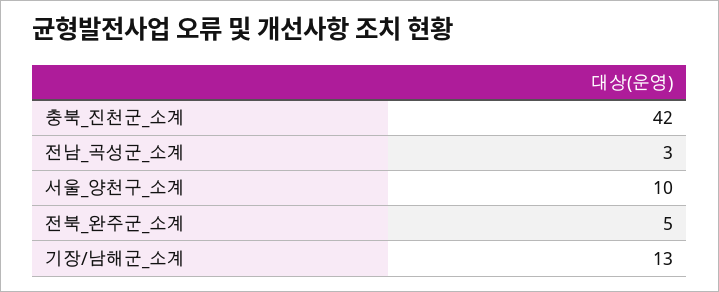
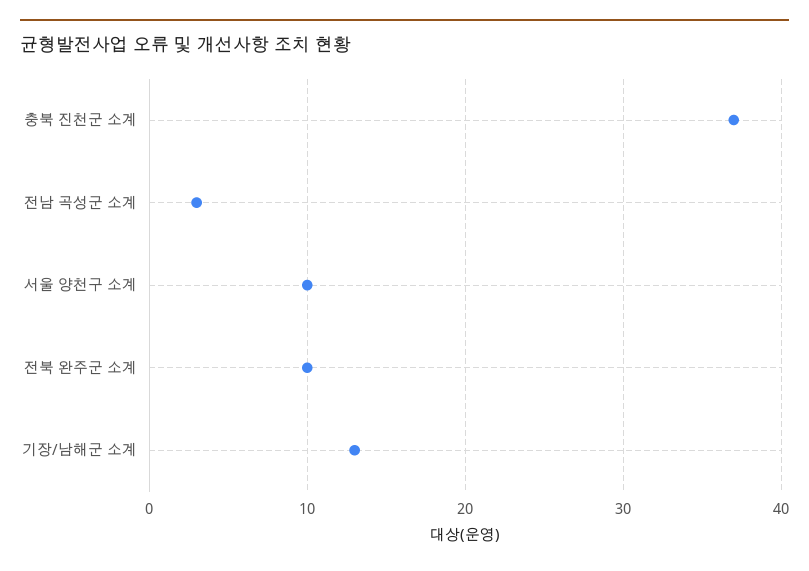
충북_진천군_소계: 42 -> 37
전북_완주군_소계: 5 -> 10

